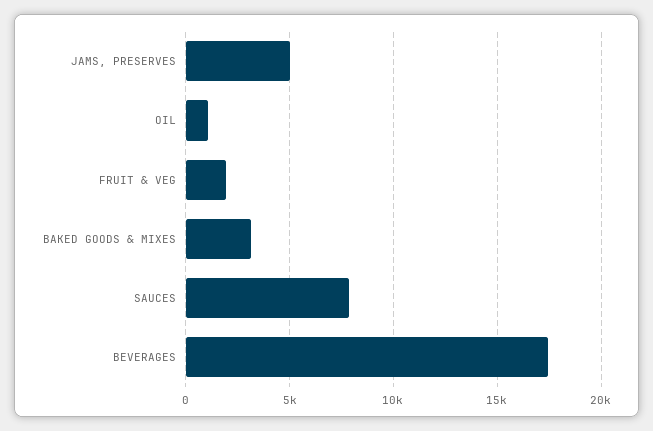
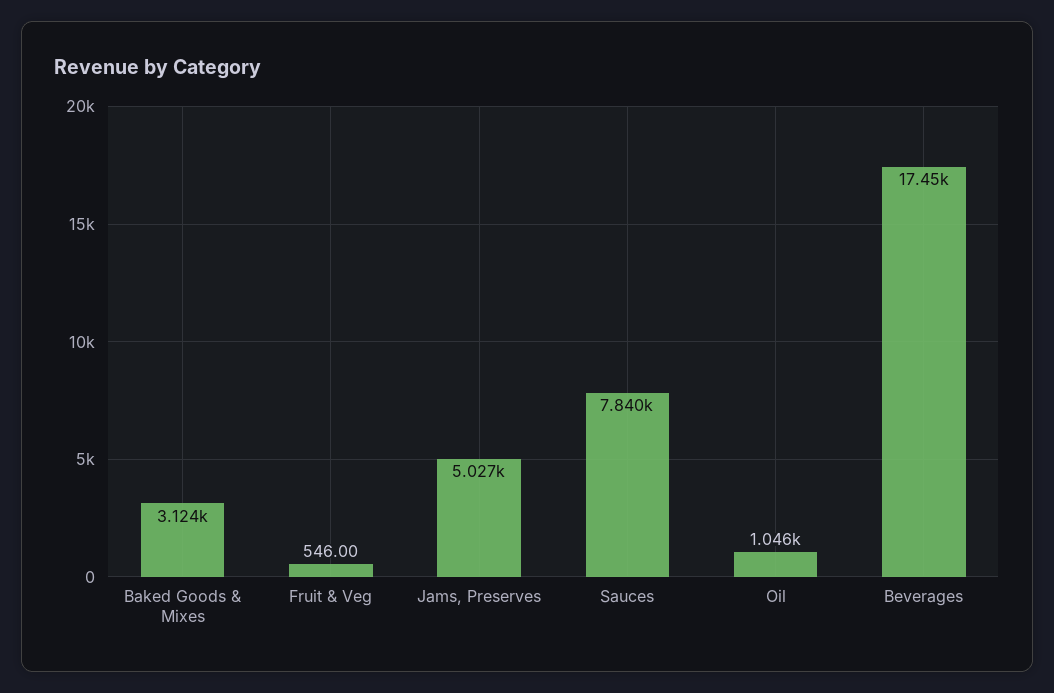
FRUIT & VEG: 2000 -> 546

